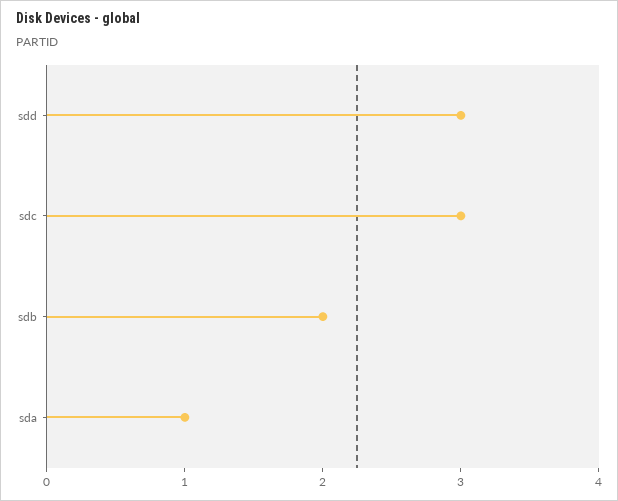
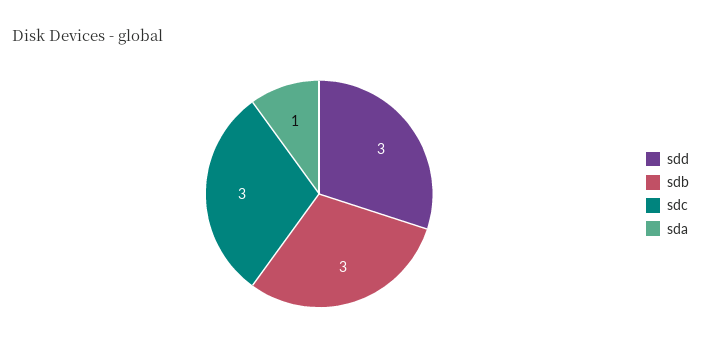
sdb: 2 -> 3

